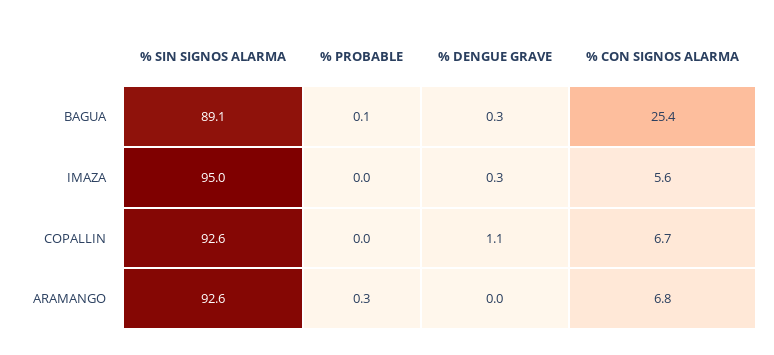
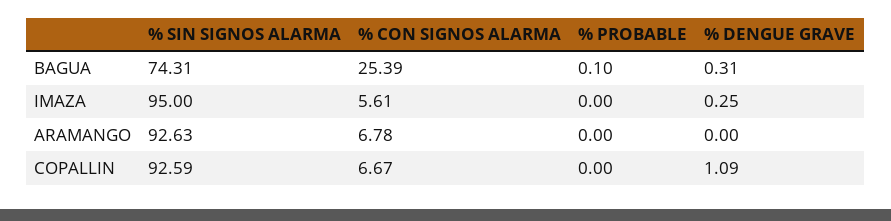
% SIN SIGNOS ALARMA, BAGUA: 89.1 -> 74.31
% PROBABLE, ARAMANGO: 0.3 -> 0

